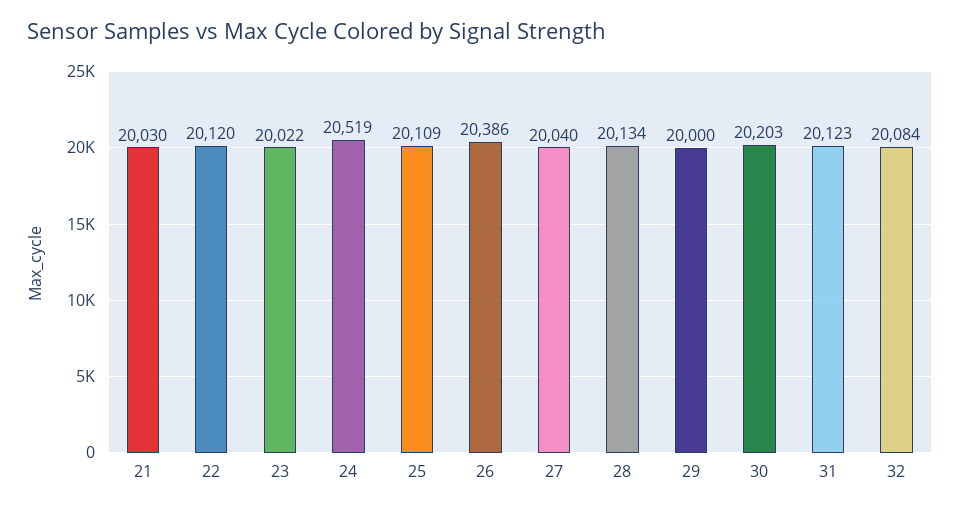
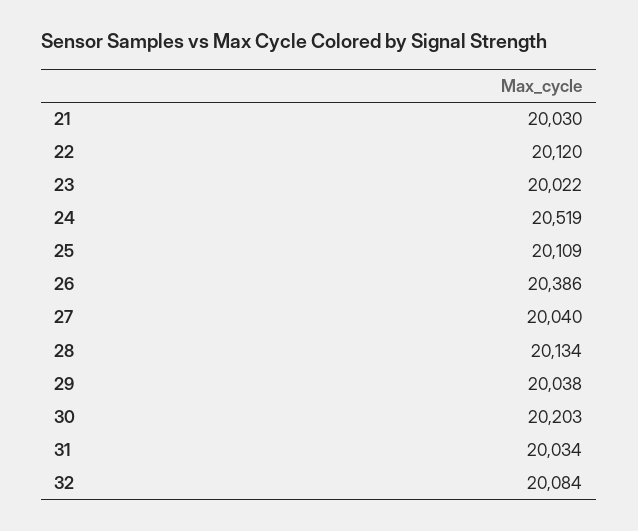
29: 20000 -> 20038
31: 20123 -> 20034

